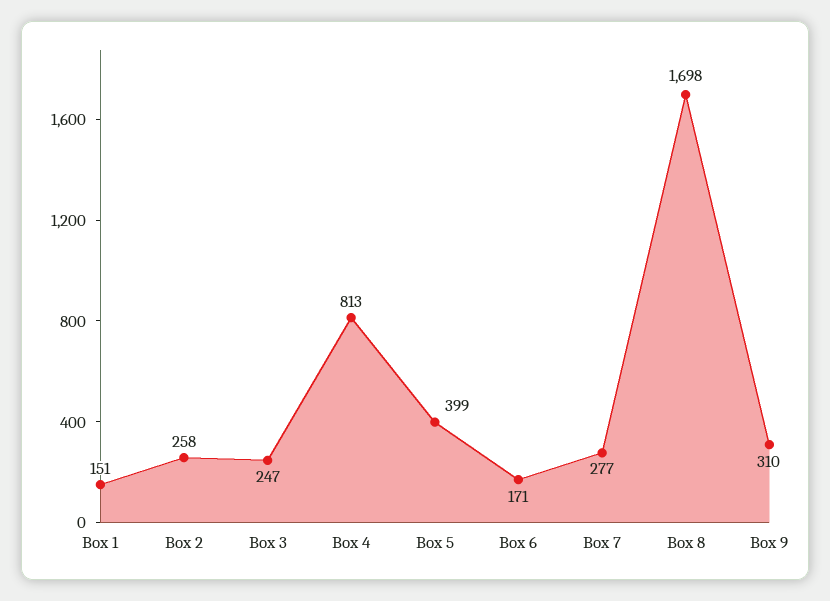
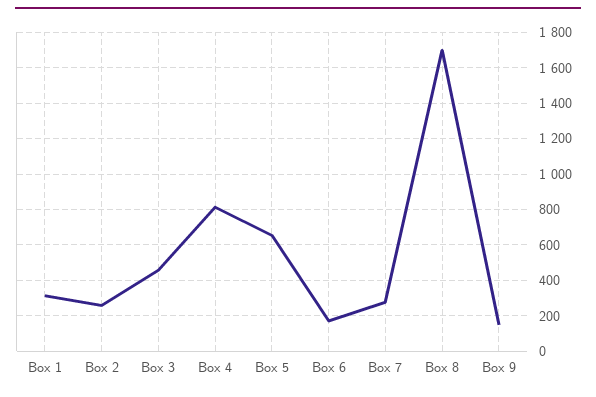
Box 1: 151 -> 300
Box 3: 247 -> 450
Box 5: 399 -> 650
Box 9: 310 -> 150

